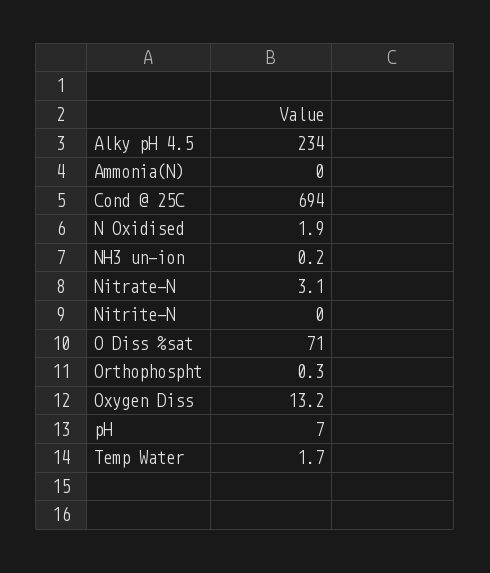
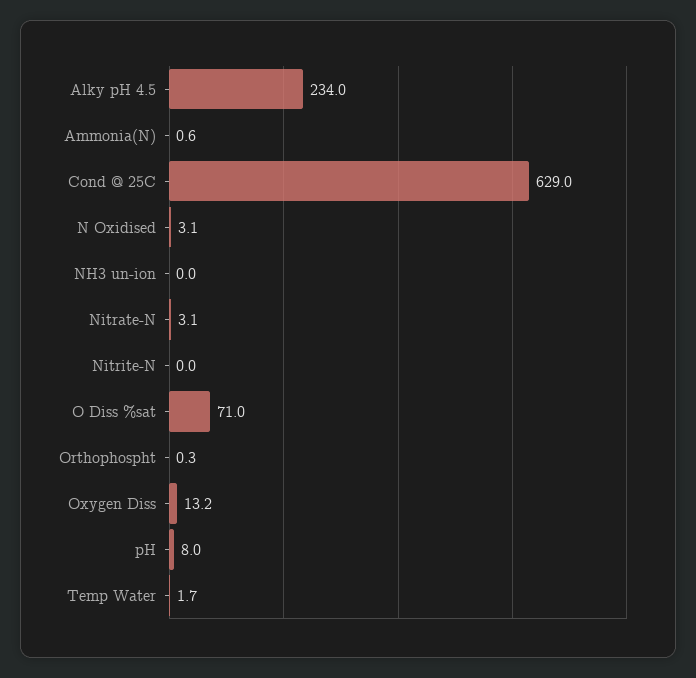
Ammonia(N): 0 -> 0.6
Cond @ 25C: 694 -> 629
N Oxidised: 1.9 -> 3.1
NH3 un-ion: 0.2 -> 0
pH: 7 -> 8

